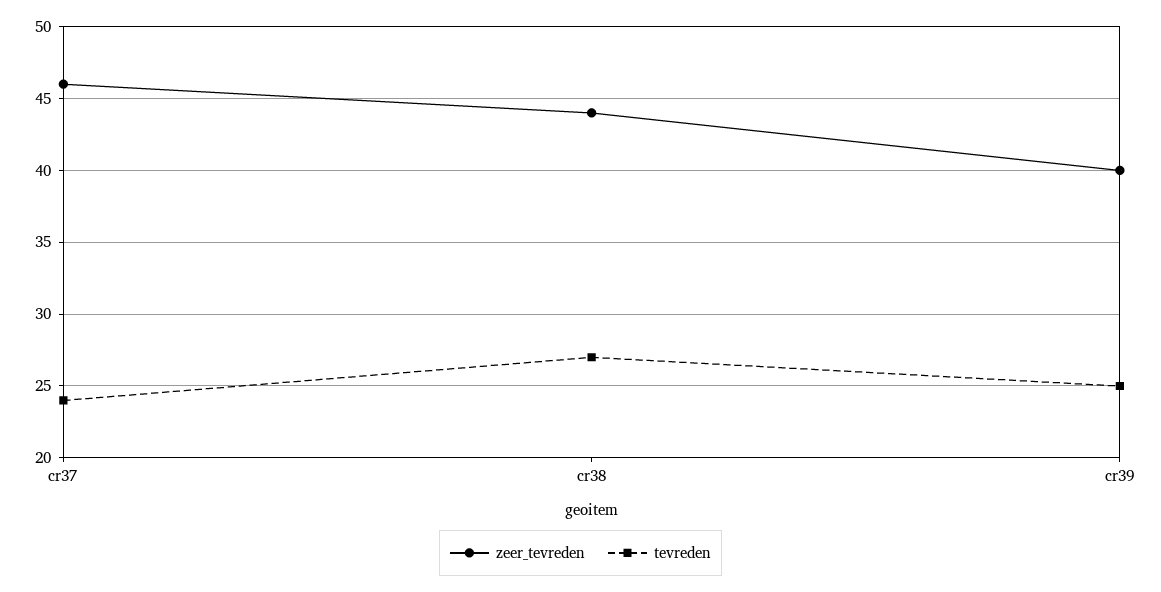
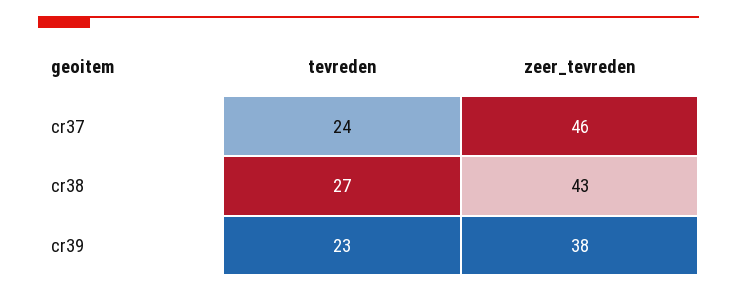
zeer_tevreden, cr38: 44 -> 43
zeer_tevreden, cr39: 40 -> 38
tevreden, cr39: 25 -> 23

